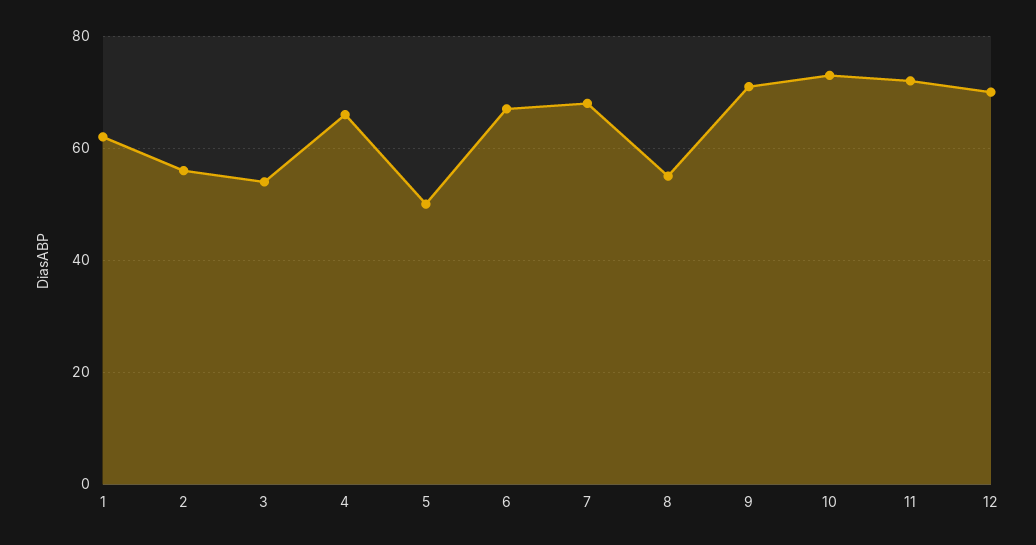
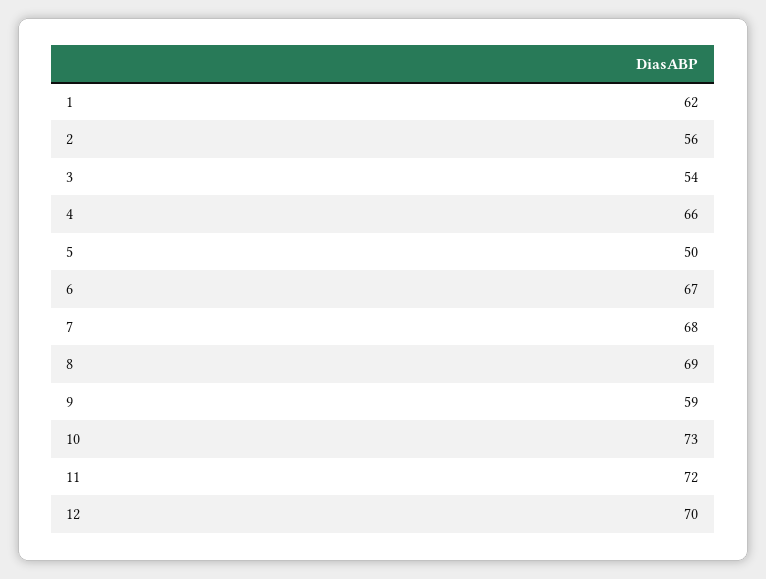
8: 55 -> 69
9: 70 -> 59

